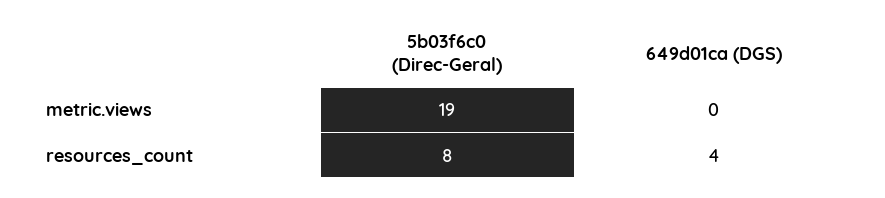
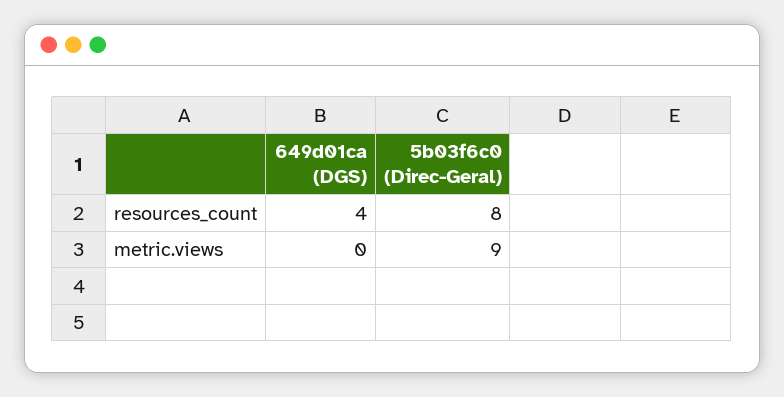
5b03f6c0 (Direc-Geral), metric.views: 19 -> 9

